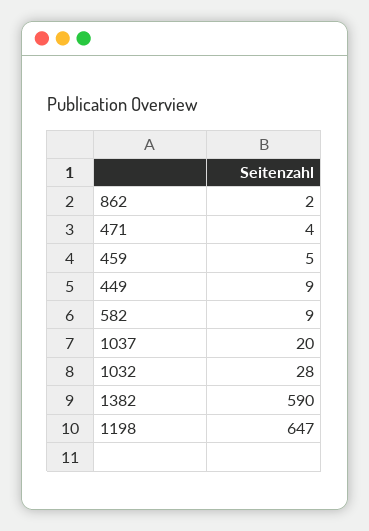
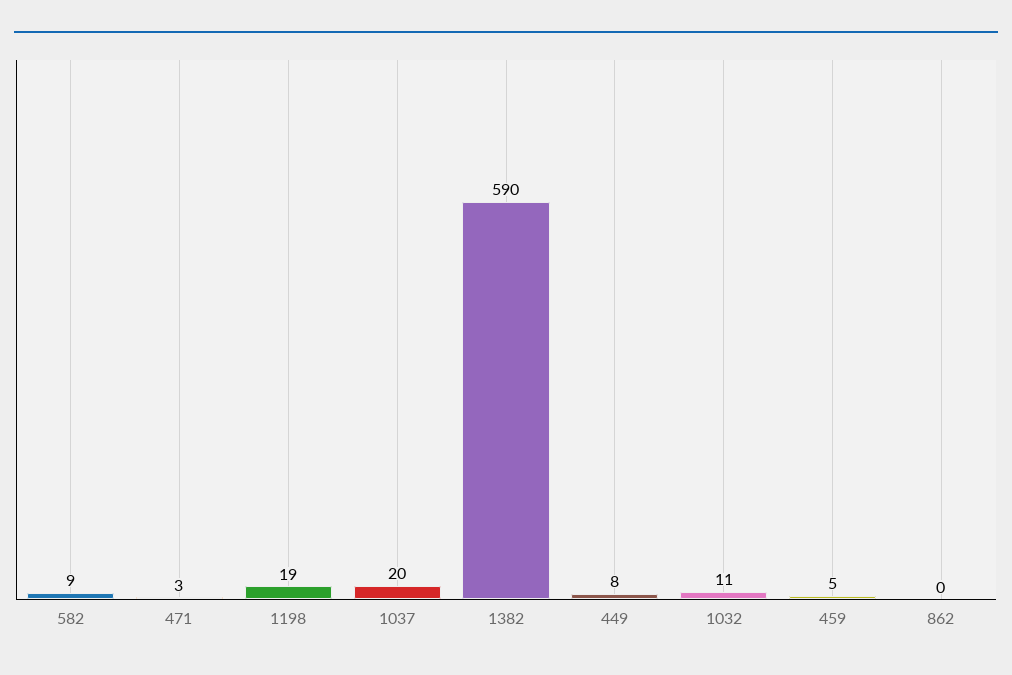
862: 2 -> 0
471: 4 -> 3
449: 9 -> 8
1032: 28 -> 11
1198: 647 -> 19

